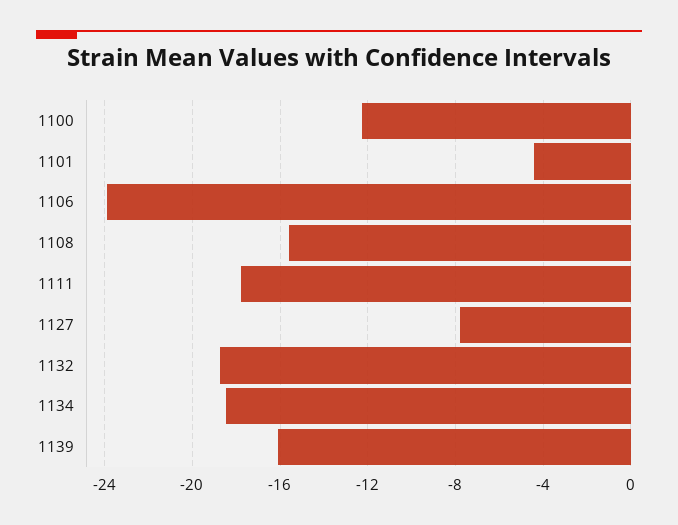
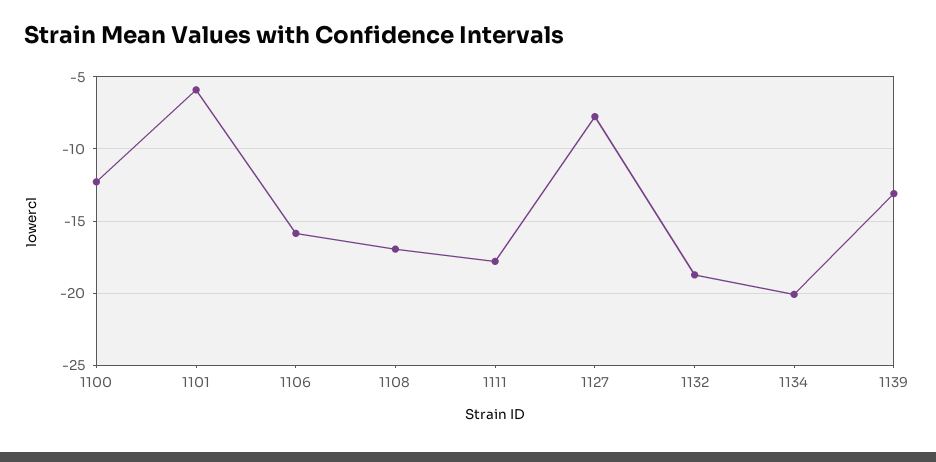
1101: -4.5 -> -6
1106: -24 -> -16
1108: -15.5 -> -17
1134: -18.5 -> -20
1139: -16 -> -13

